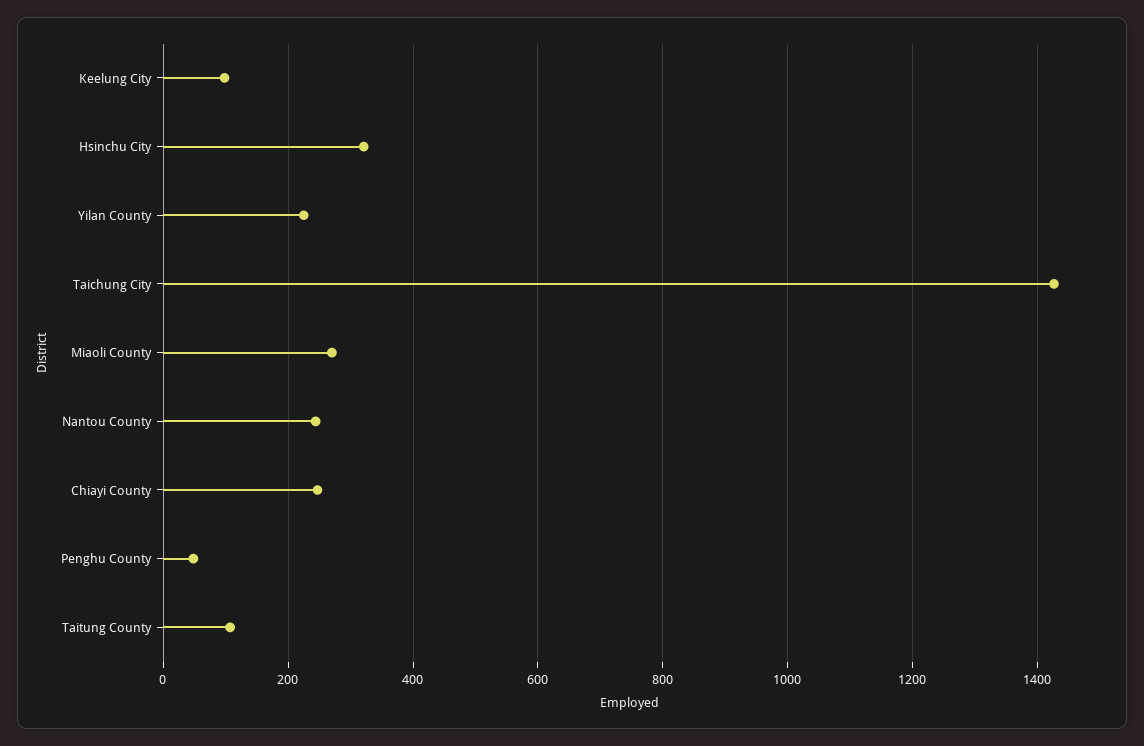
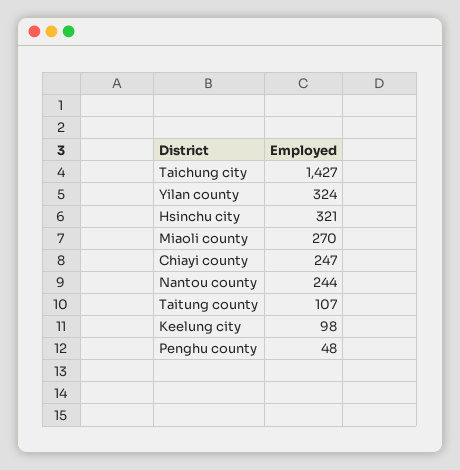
Yilan County: 220 -> 324

